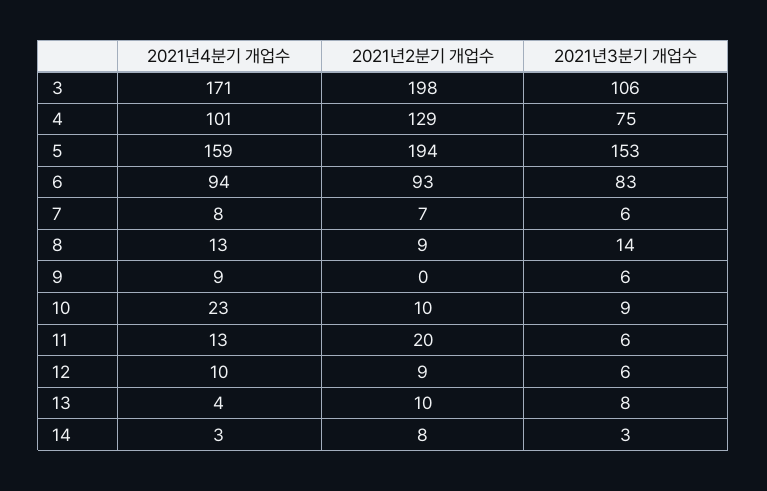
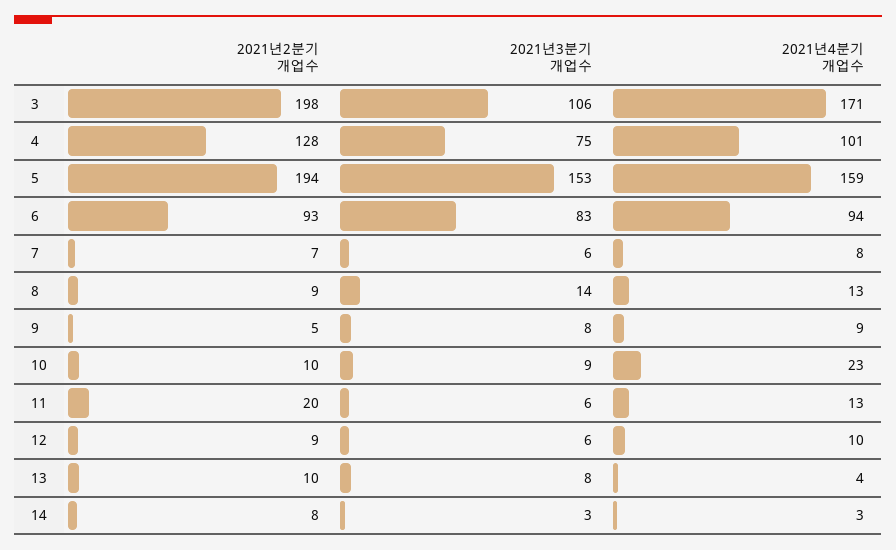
2021년2분기 개업수, 4: 129 -> 128
2021년2분기 개업수, 9: 0 -> 5
2021년3분기 개업수, 9: 6 -> 8

